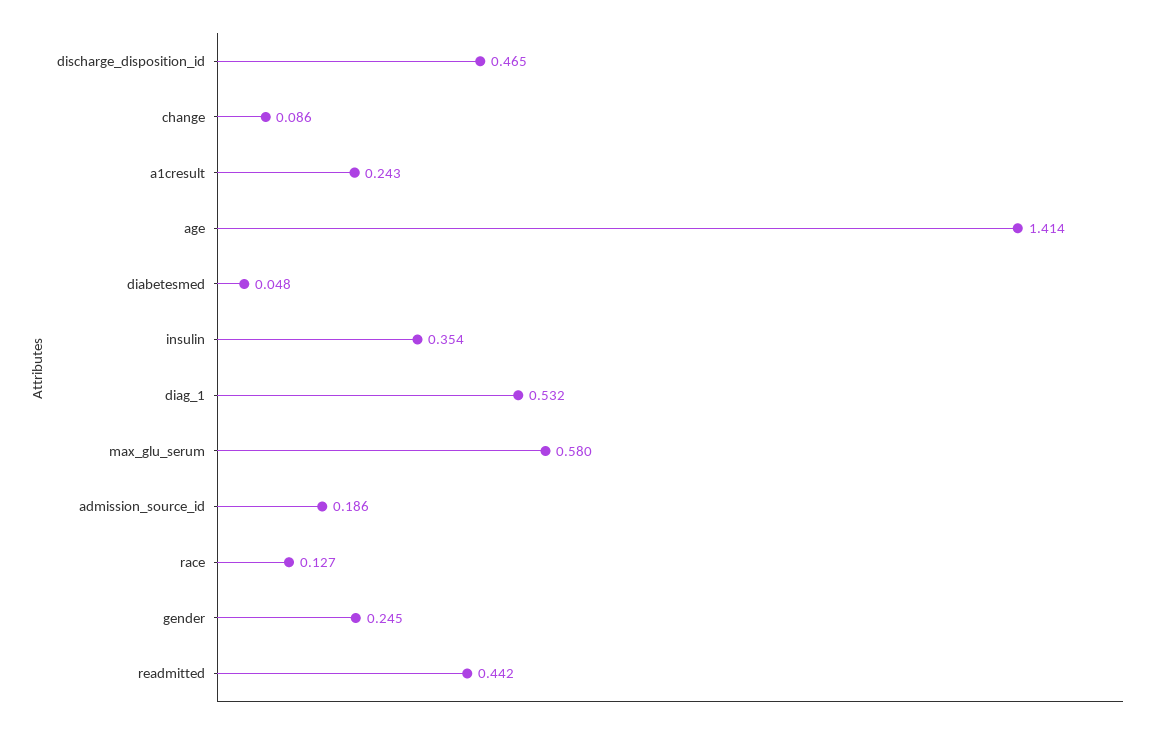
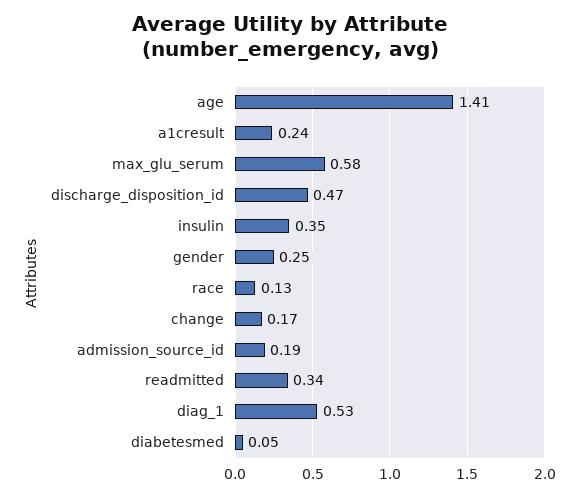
change: 0.086 -> 0.17
readmitted: 0.442 -> 0.34

